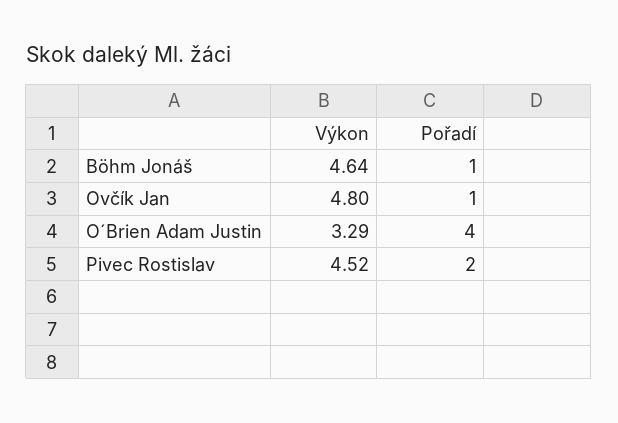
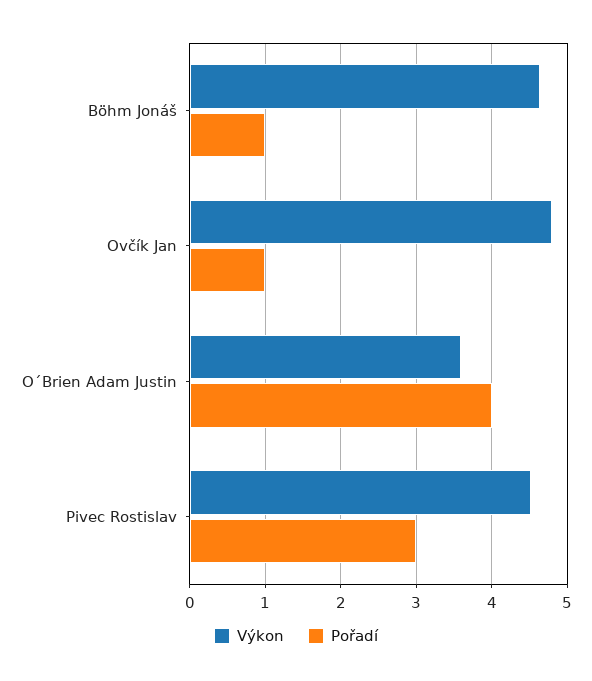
Výkon, O´Brien Adam Justin: 3.29 -> 3.6
Pořadí, Pivec Rostislav: 2 -> 3

